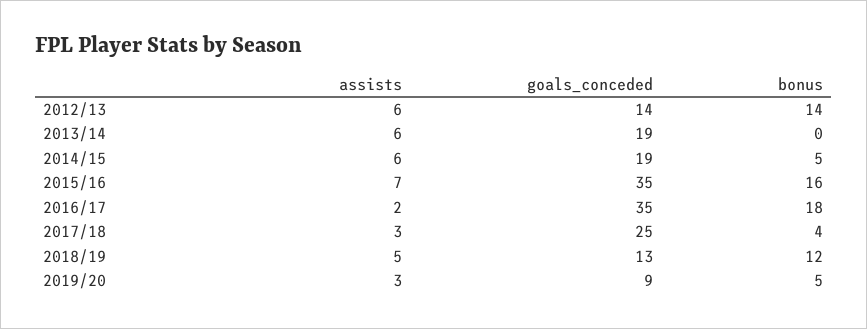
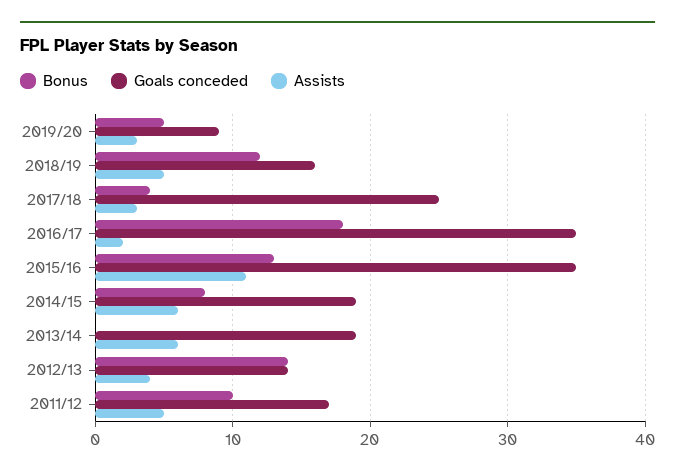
assists, 2012/13: 6 -> 4
bonus, 2014/15: 5 -> 8
assists, 2015/16: 7 -> 11
bonus, 2015/16: 16 -> 13
goals_conceded, 2018/19: 13 -> 16
bonus, 2011/12: none -> 10
goals_conceded, 2011/12: none -> 17
assists, 2011/12: none -> 5

